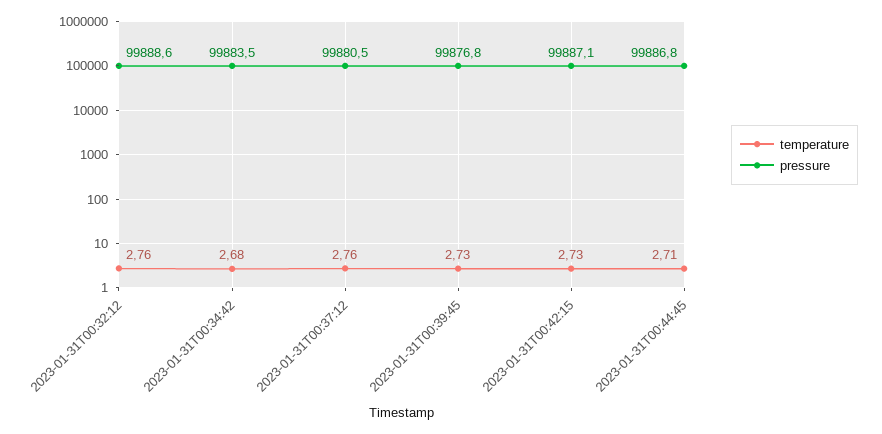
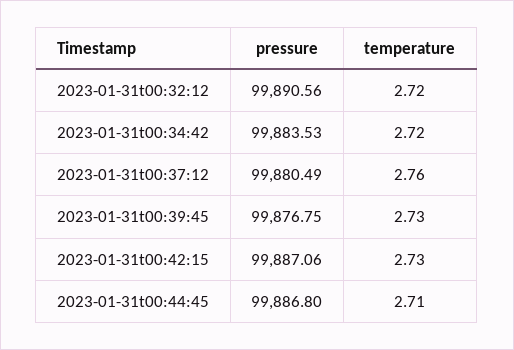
temperature, 2023-01-31T00:32:12: 2.76 -> 2.72
pressure, 2023-01-31T00:32:12: 99888.6 -> 99890.56
temperature, 2023-01-31T00:34:42: 2.68 -> 2.72

